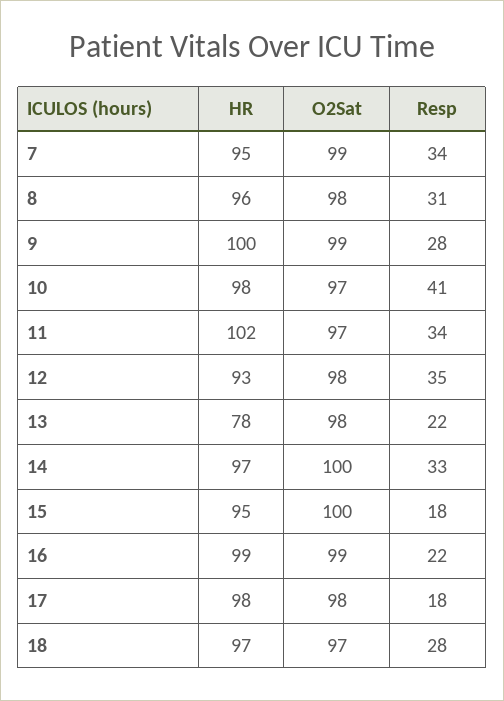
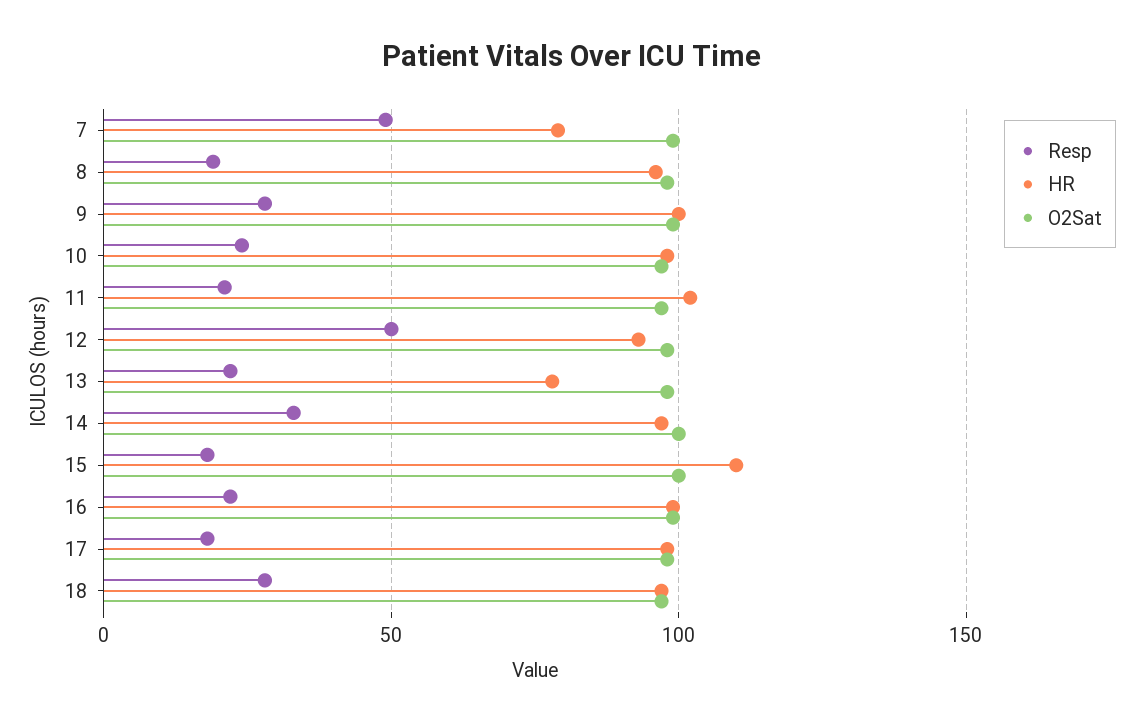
HR, 7: 95 -> 80
Resp, 7: 34 -> 50
Resp, 8: 31 -> 20
Resp, 10: 41 -> 25
Resp, 11: 34 -> 20
Resp, 12: 35 -> 50
HR, 15: 95 -> 110

